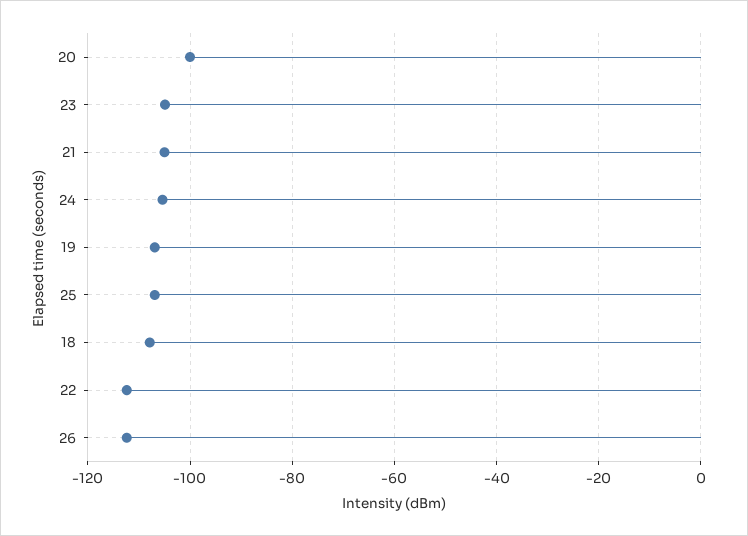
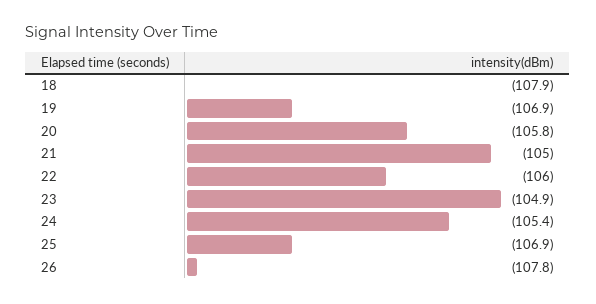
20: -100 -> -105.8
22: -112 -> -106
26: -112 -> -107.8

